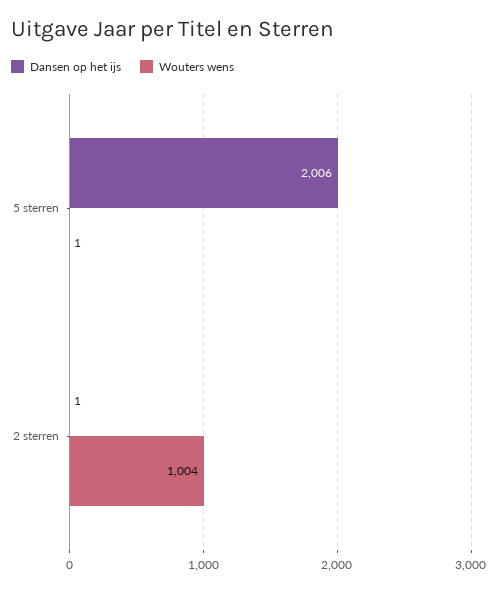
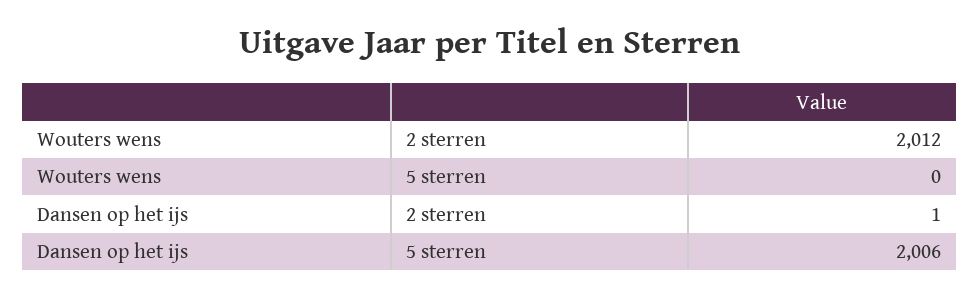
Wouters wens, 5 sterren: 1 -> 0
Wouters wens, 2 sterren: 1004 -> 2012

